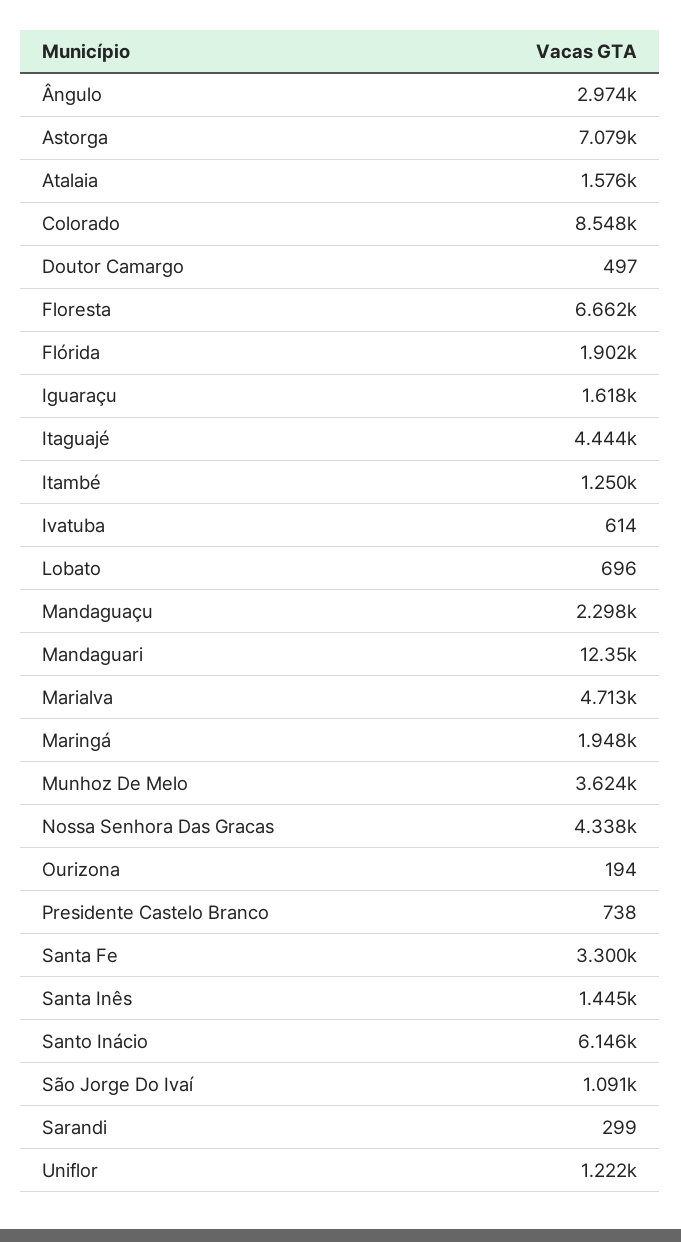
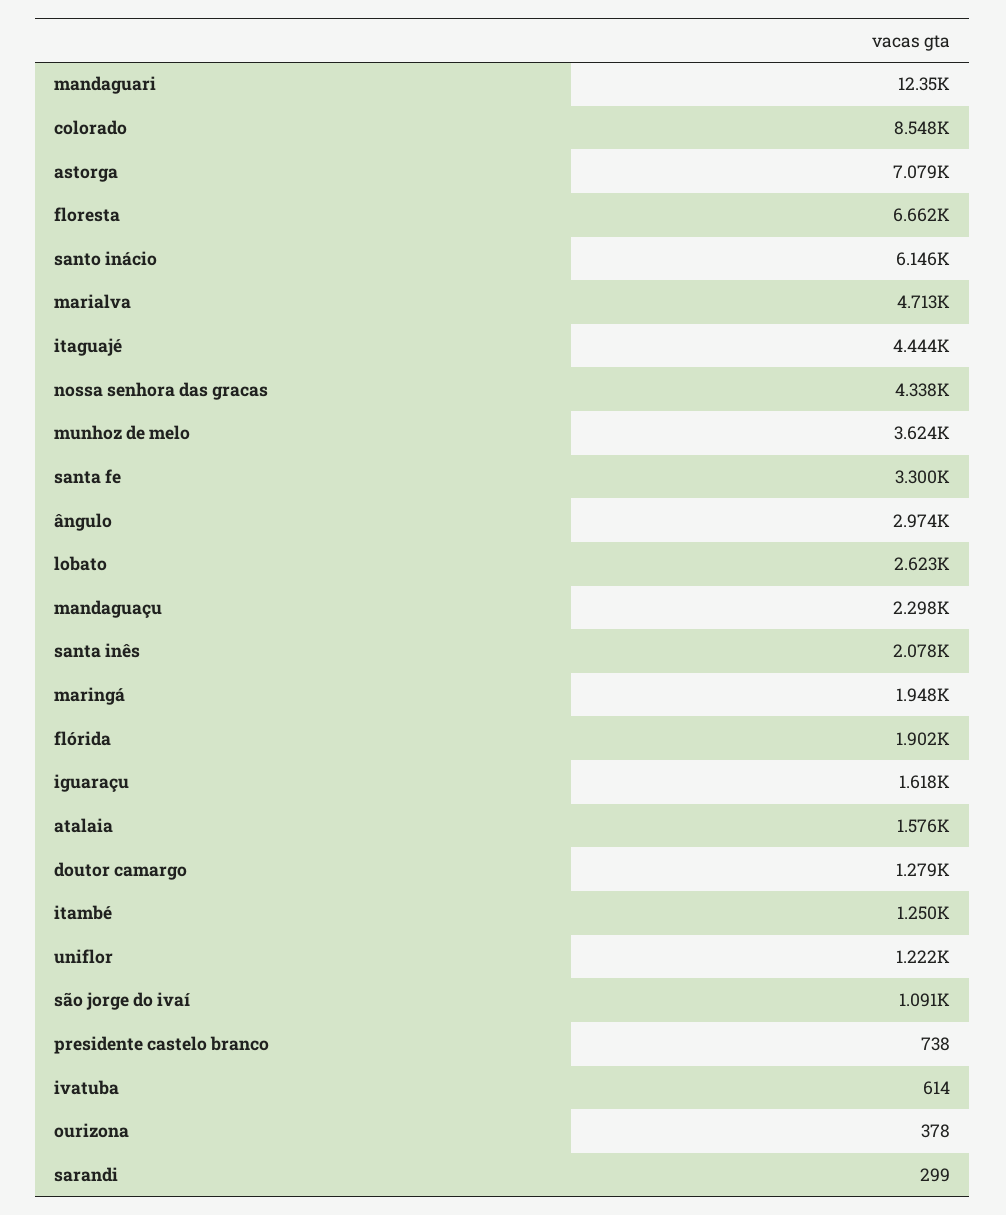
Doutor Camargo: 497 -> 1279
Lobato: 696 -> 2623
Ourizona: 194 -> 378
Santa Inês: 1445 -> 2078

